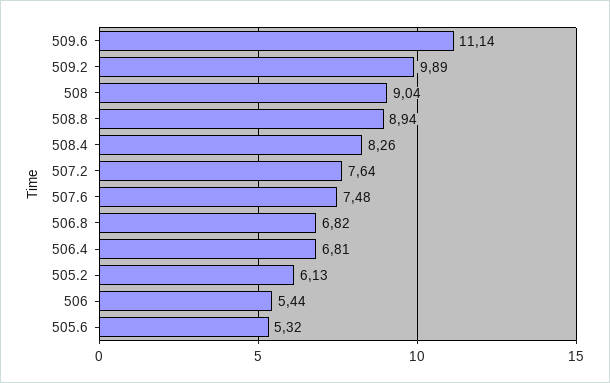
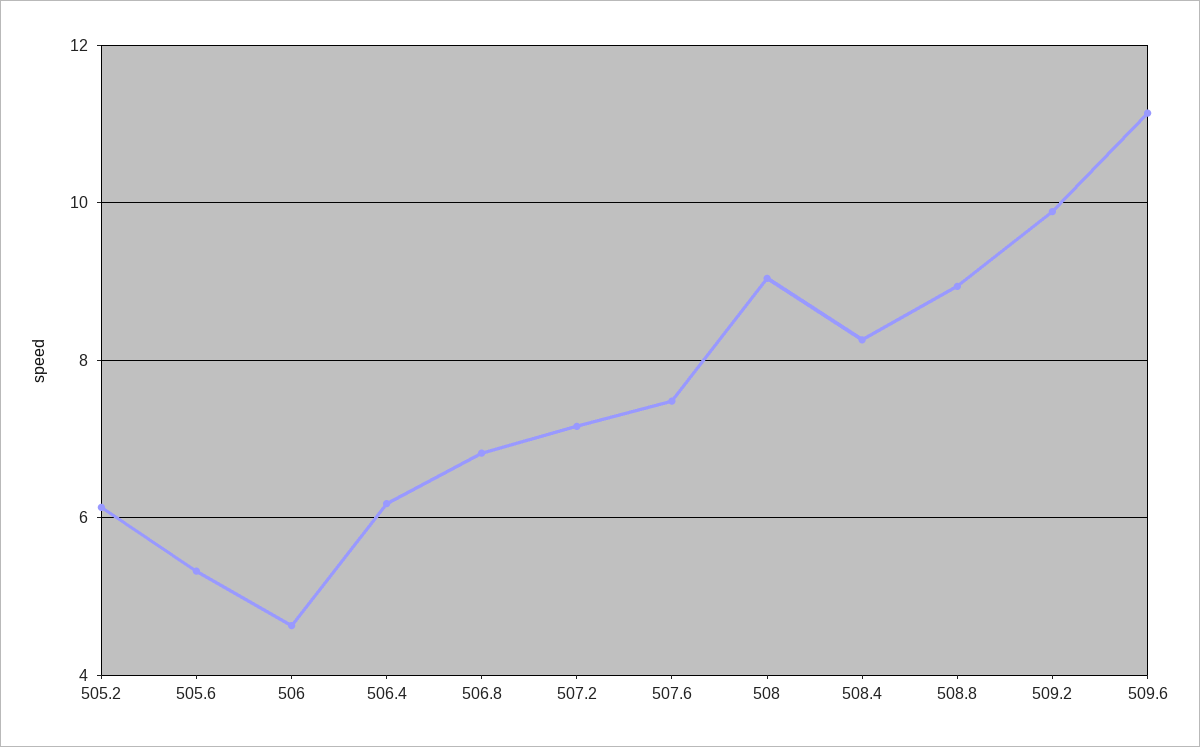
507.2: 7.64 -> 7.2
506.4: 6.81 -> 6.2
506: 5.44 -> 4.6

